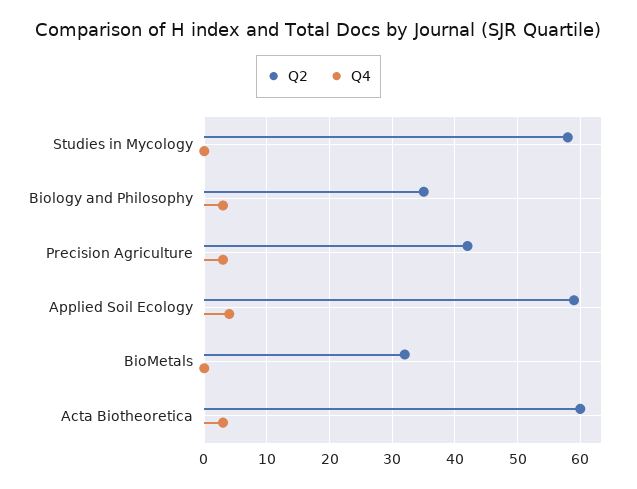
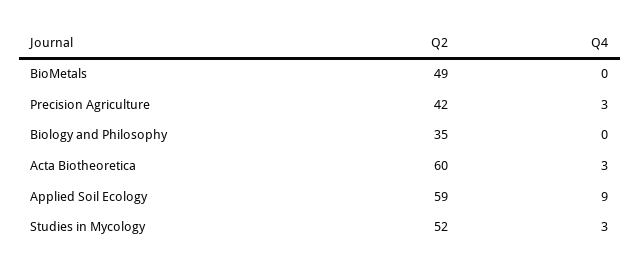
Q2, Studies in Mycology: 58 -> 52
Q4, Studies in Mycology: 0 -> 3
Q4, Biology and Philosophy: 3 -> 0
Q4, Applied Soil Ecology: 4 -> 9
Q2, BioMetals: 32 -> 49

